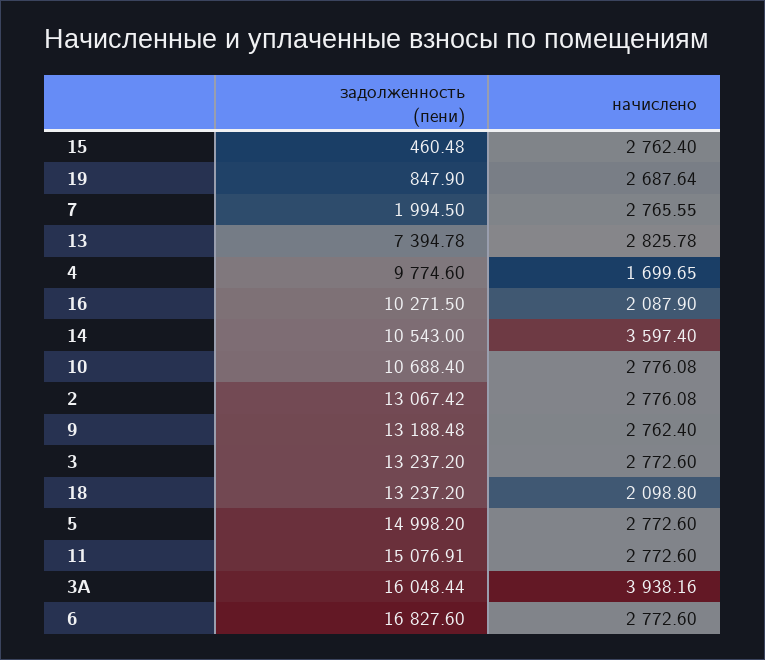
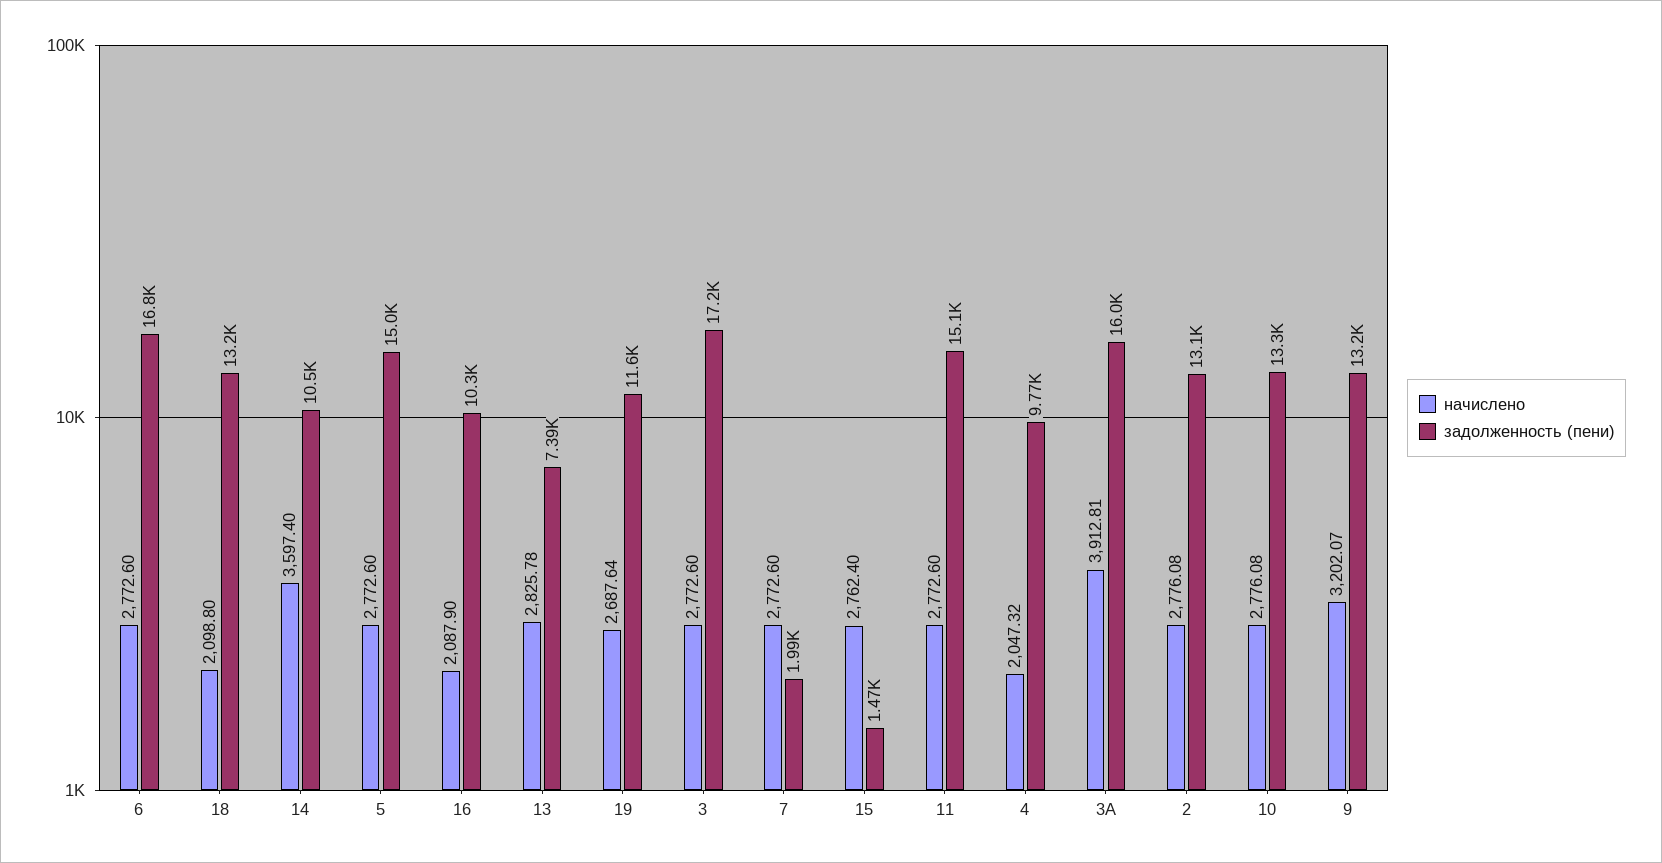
задолженность (пени), 15: 460.48 -> 1470
задолженность (пени), 19: 847.9 -> 11600
начислено, 7: 2765.55 -> 2772.6
начислено, 4: 1699.65 -> 2047.32
задолженность (пени), 10: 10688.4 -> 13300
начислено, 9: 2762.4 -> 3202.07
задолженность (пени), 3: 13237.2 -> 17200
начислено, 3А: 3938.16 -> 3912.81

